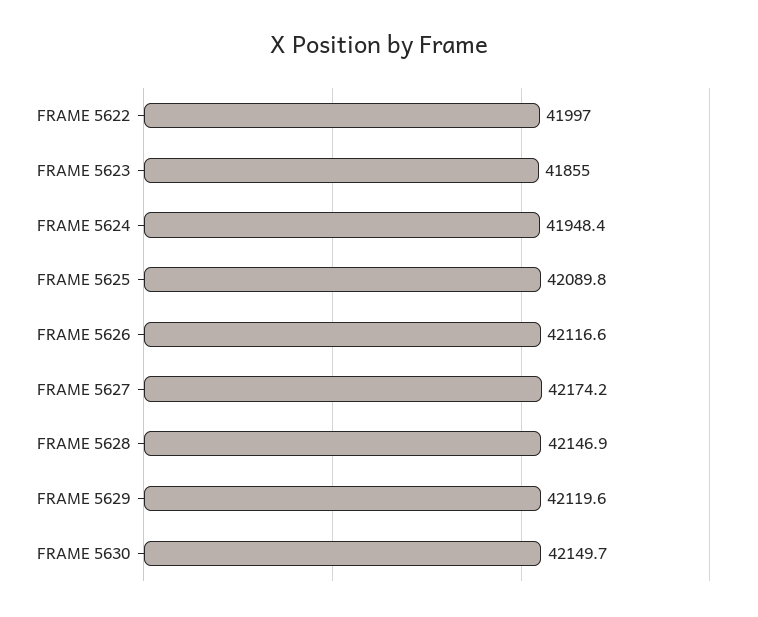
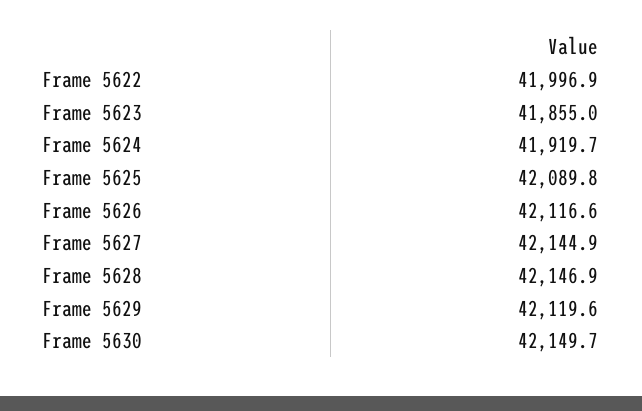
FRAME 5622: 41997 -> 41996.9
FRAME 5624: 41948.4 -> 41919.7
FRAME 5627: 42174.2 -> 42144.9

